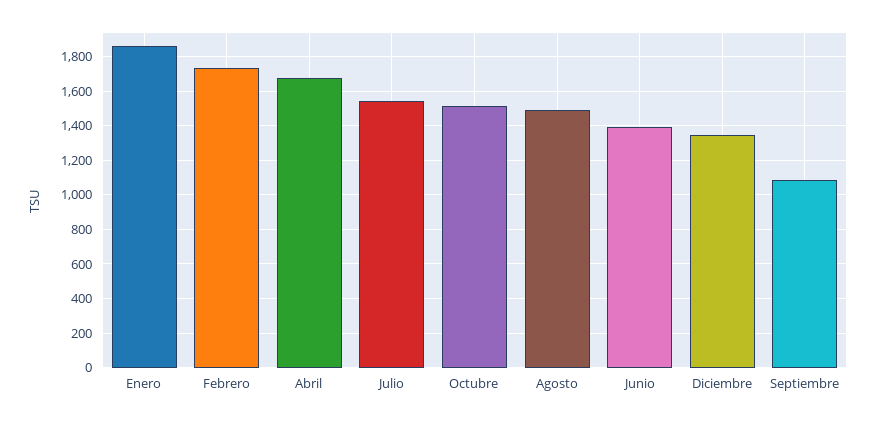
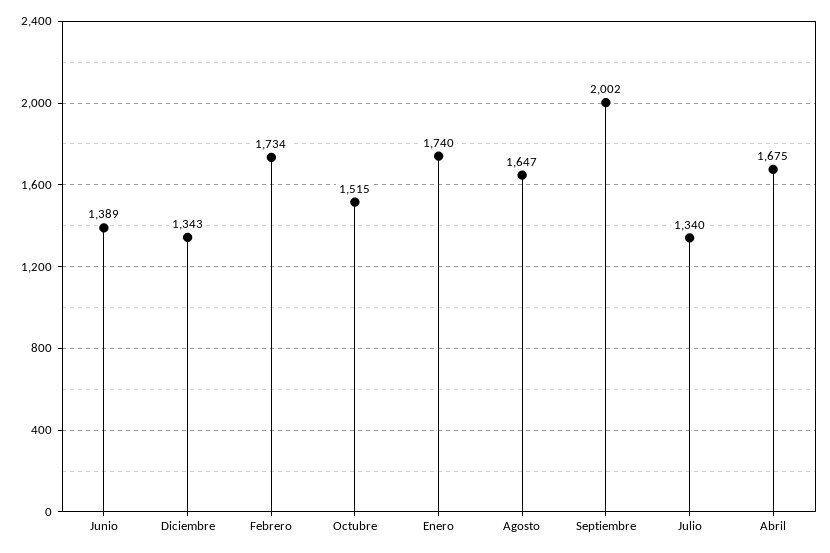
Enero: 1850 -> 1740
Julio: 1550 -> 1340
Agosto: 1500 -> 1647
Septiembre: 1100 -> 2002

